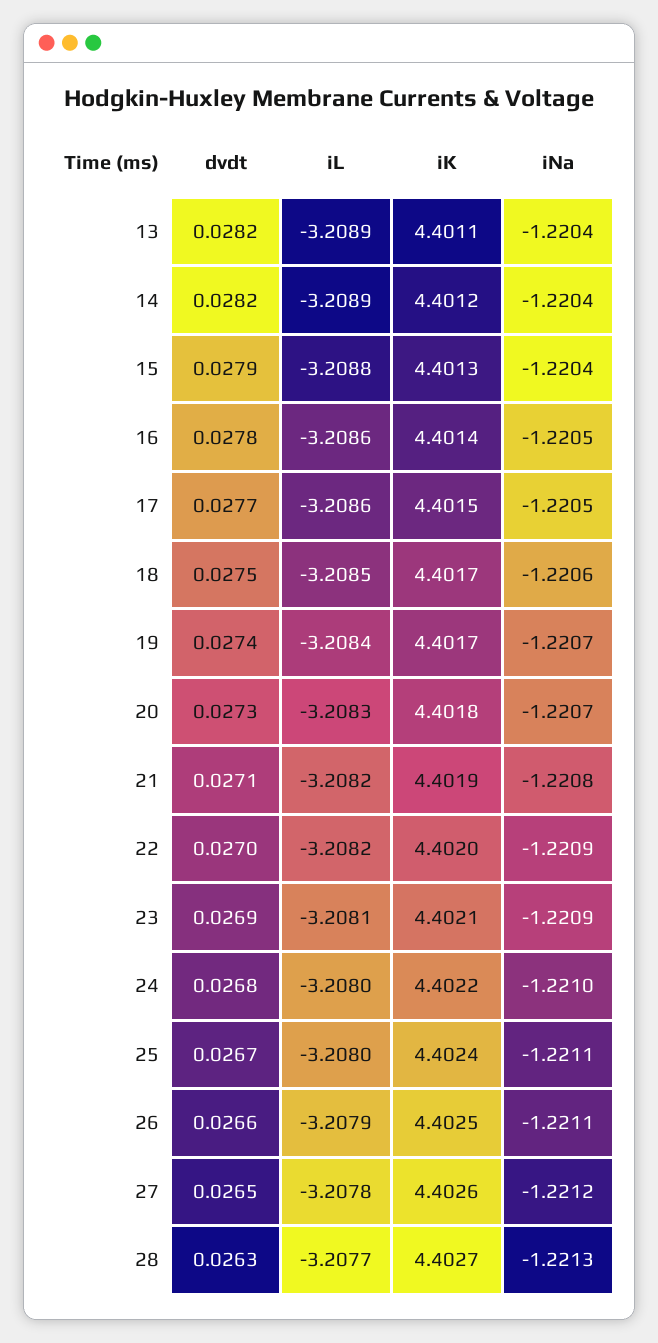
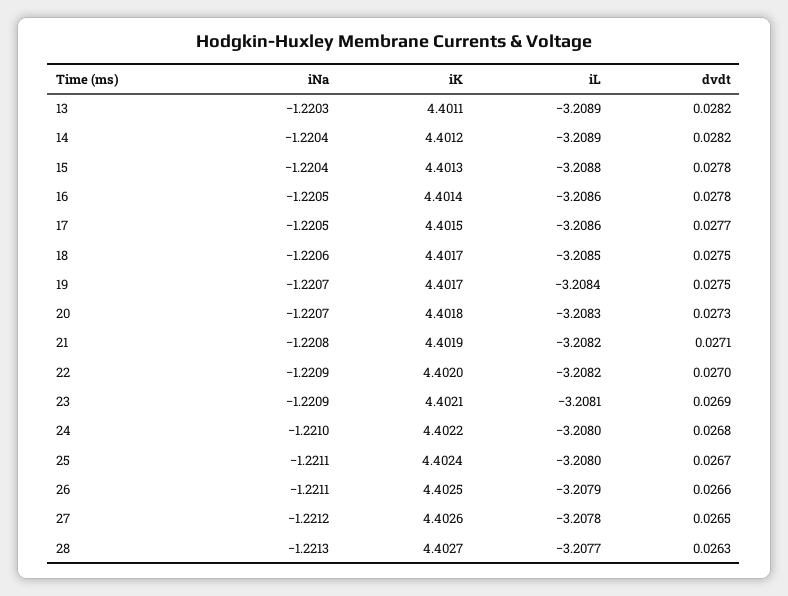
iNa, 13: -1.2204 -> -1.2203
dvdt, 15: 0.0279 -> 0.0278
dvdt, 19: 0.0274 -> 0.0275

